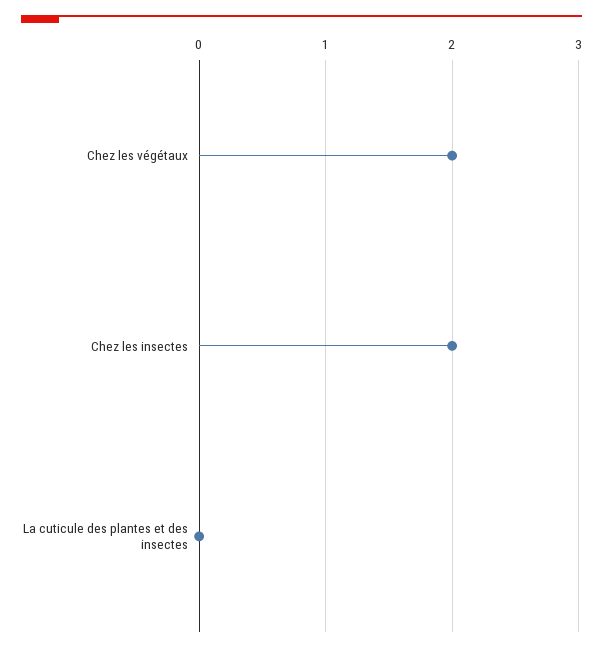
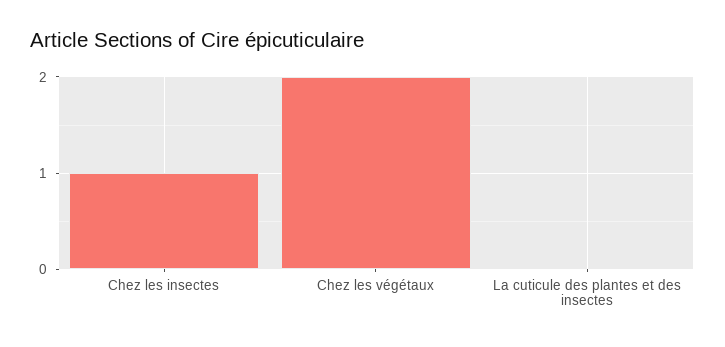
Chez les insectes: 2 -> 1

